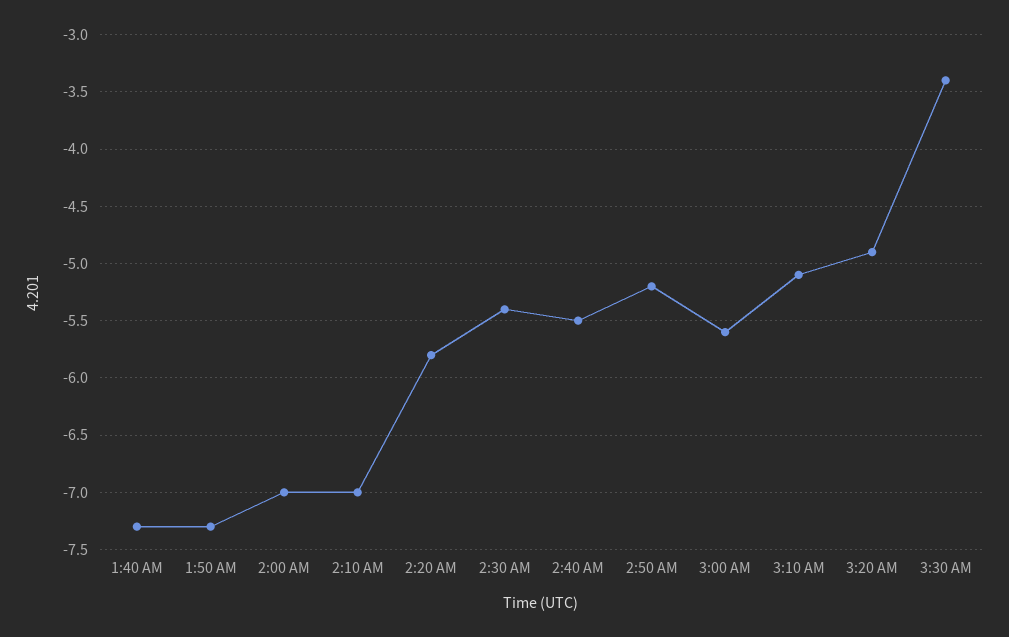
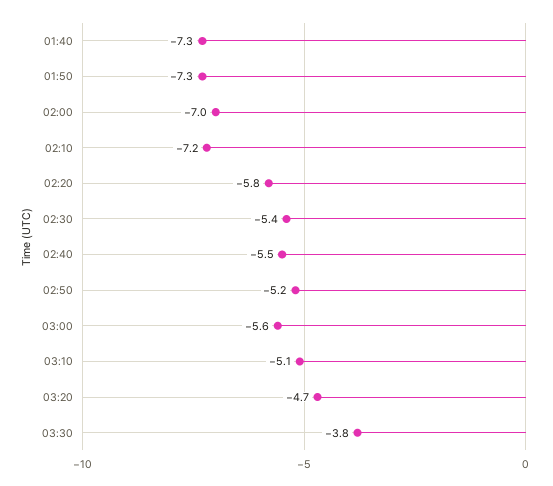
2:10 AM: -7 -> -7.2
3:20 AM: -4.9 -> -4.7
3:30 AM: -3.4 -> -3.8

